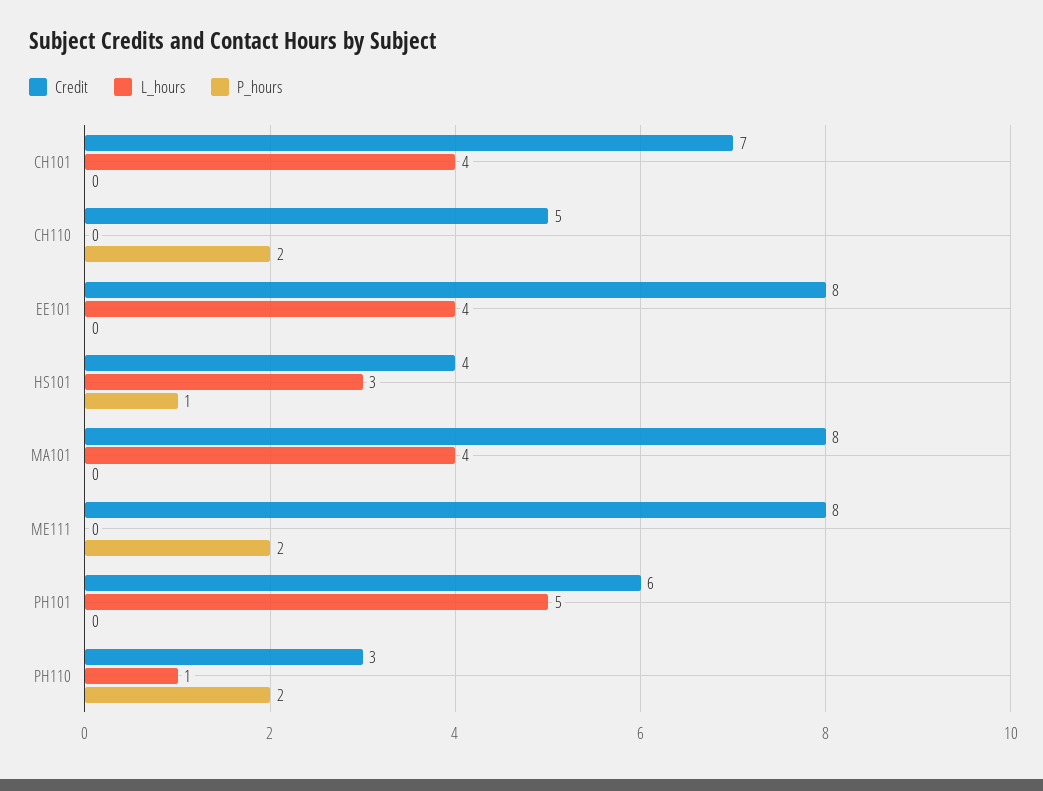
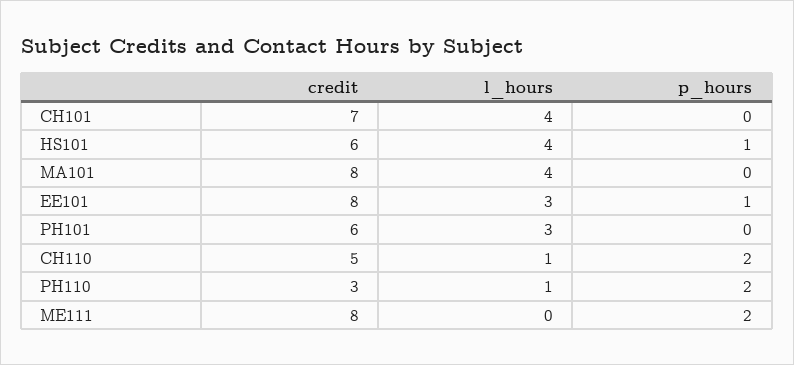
L_hours, CH110: 0 -> 1
L_hours, EE101: 4 -> 3
P_hours, EE101: 0 -> 1
Credit, HS101: 4 -> 6
L_hours, HS101: 3 -> 4
L_hours, PH101: 5 -> 3

